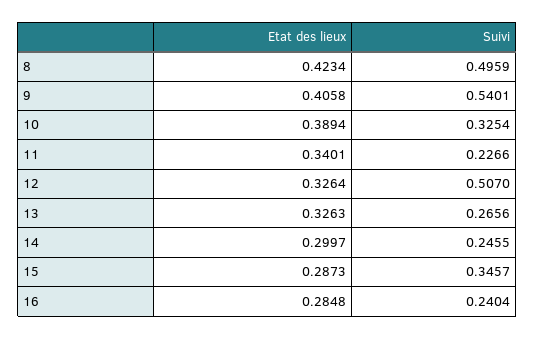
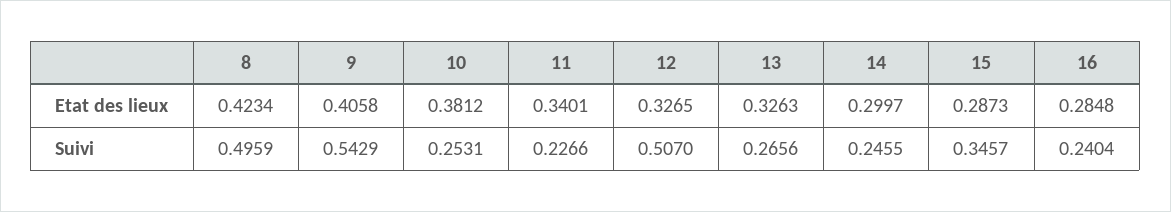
Suivi, 9: 0.5401 -> 0.5429
Etat des lieux, 10: 0.3894 -> 0.3812
Suivi, 10: 0.3254 -> 0.2531
Etat des lieux, 12: 0.3264 -> 0.3265

